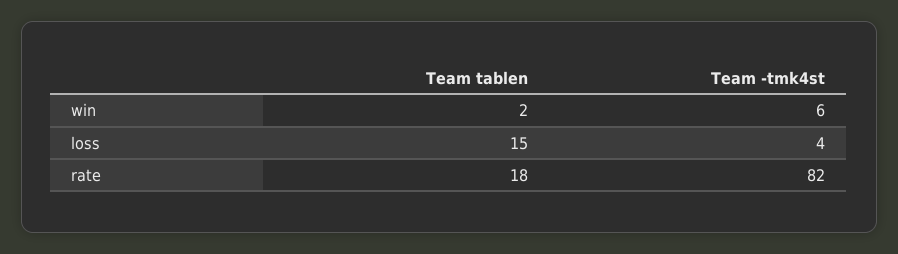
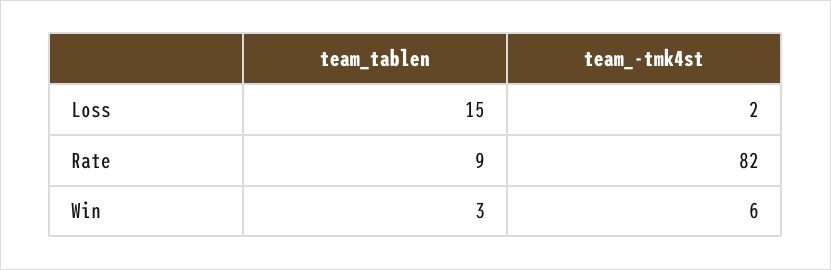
Team tablen, win: 2 -> 3
Team -tmk4st, loss: 4 -> 2
Team tablen, rate: 18 -> 9

